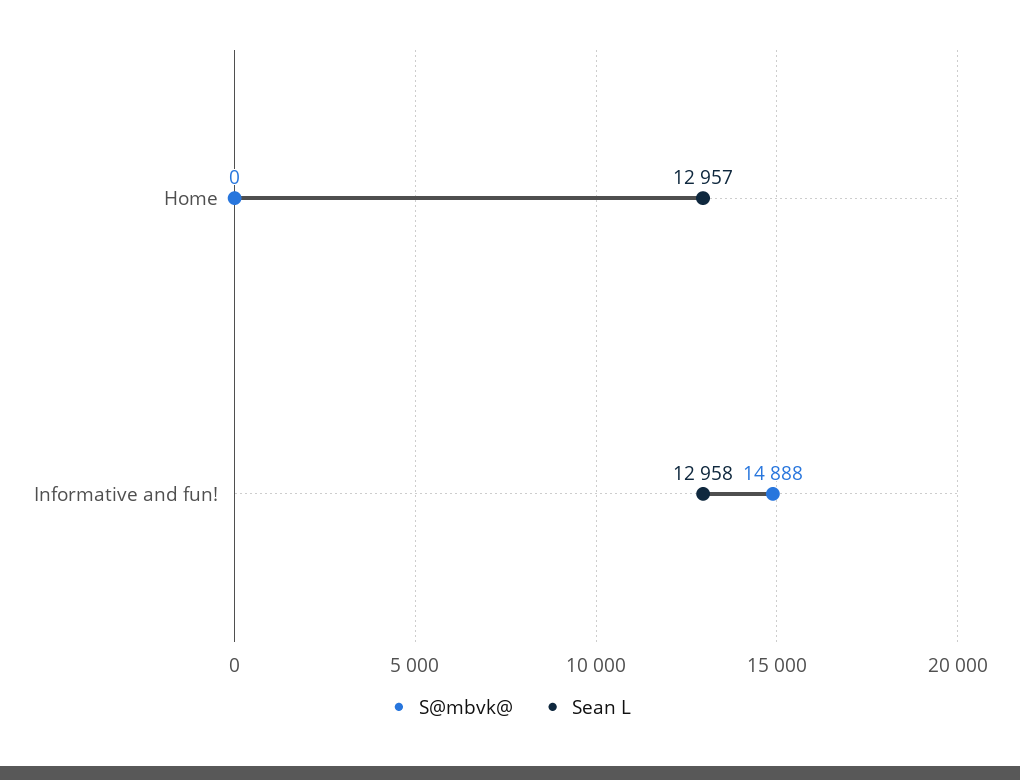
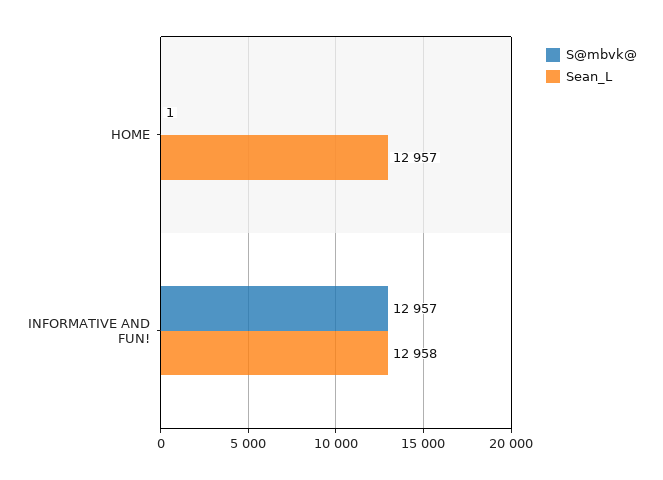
S@mbvk@, Home: 0 -> 1
S@mbvk@, Informative and fun!: 14888 -> 12957

